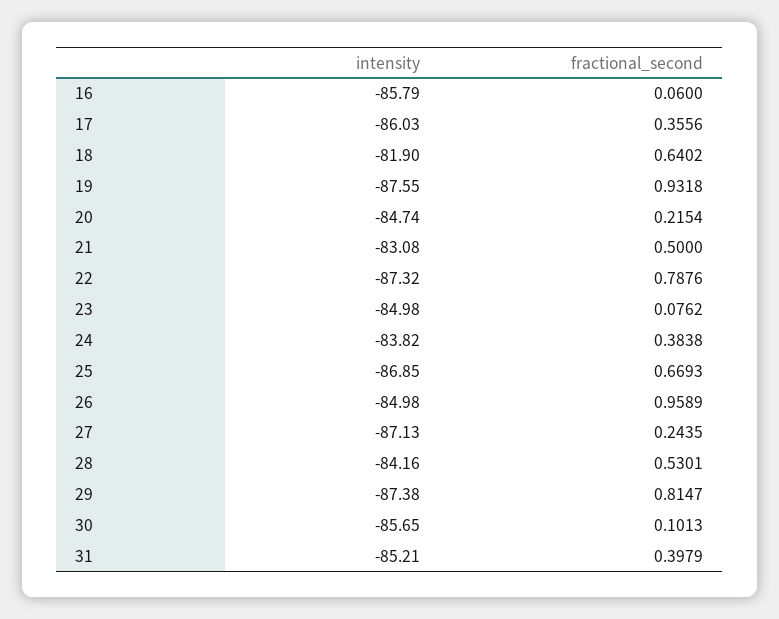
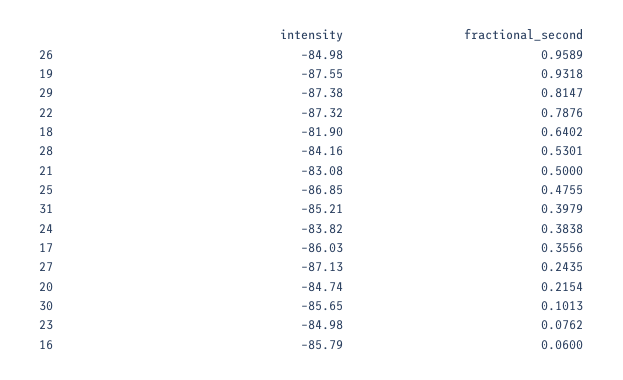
fractional_second, 25: 0.6693 -> 0.4755

